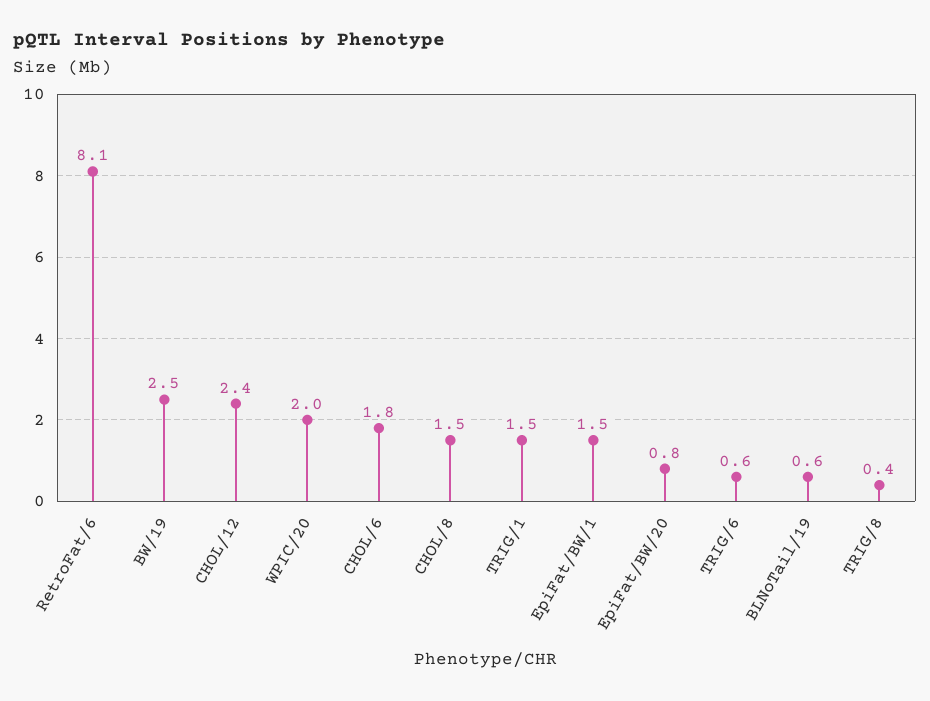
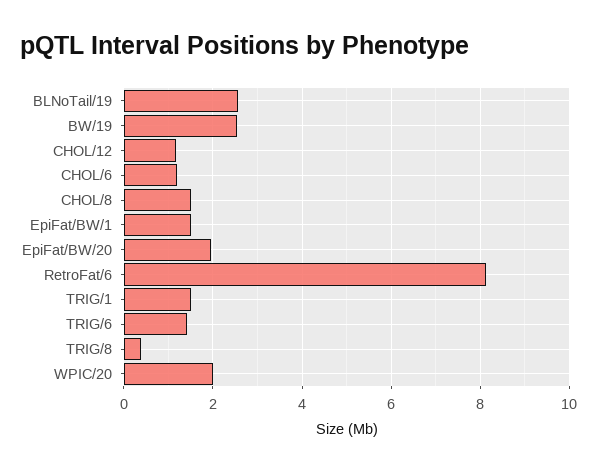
CHOL/12: 2.4 -> 1.2
CHOL/6: 1.8 -> 1.2
EpiFat/BW/20: 0.8 -> 2
TRIG/6: 0.6 -> 1.4
BLNoTail/19: 0.6 -> 2.6

